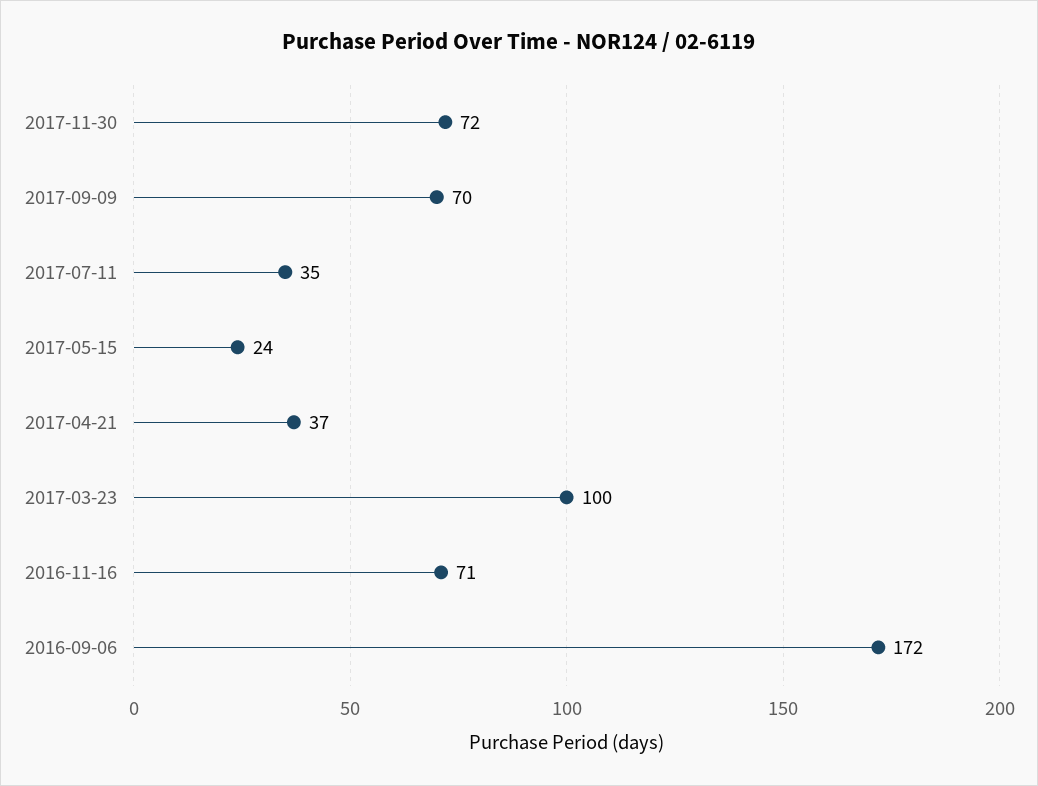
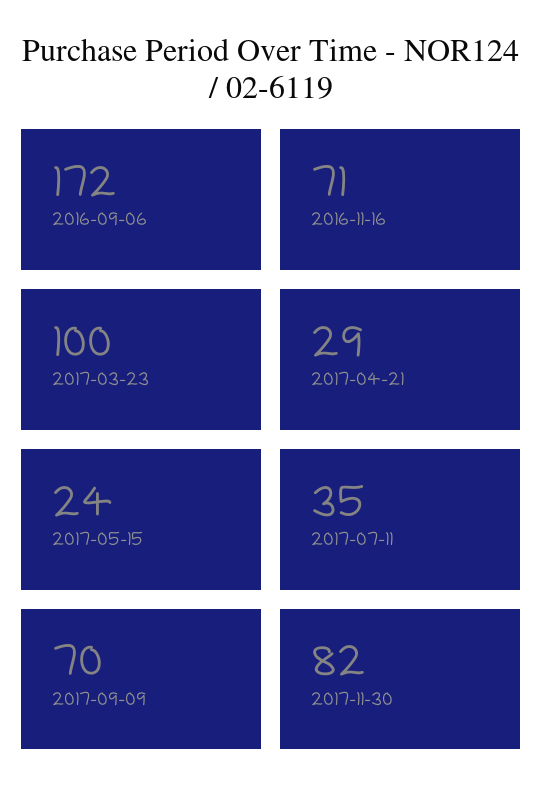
2017-11-30: 72 -> 82
2017-04-21: 37 -> 29

